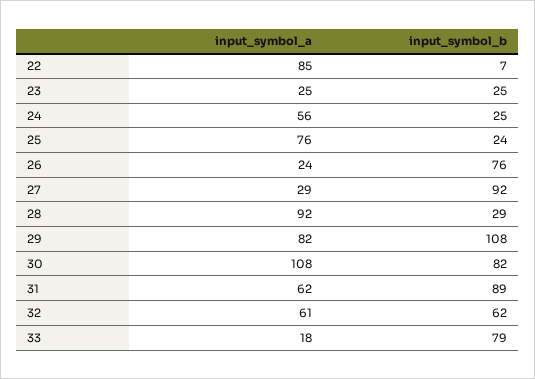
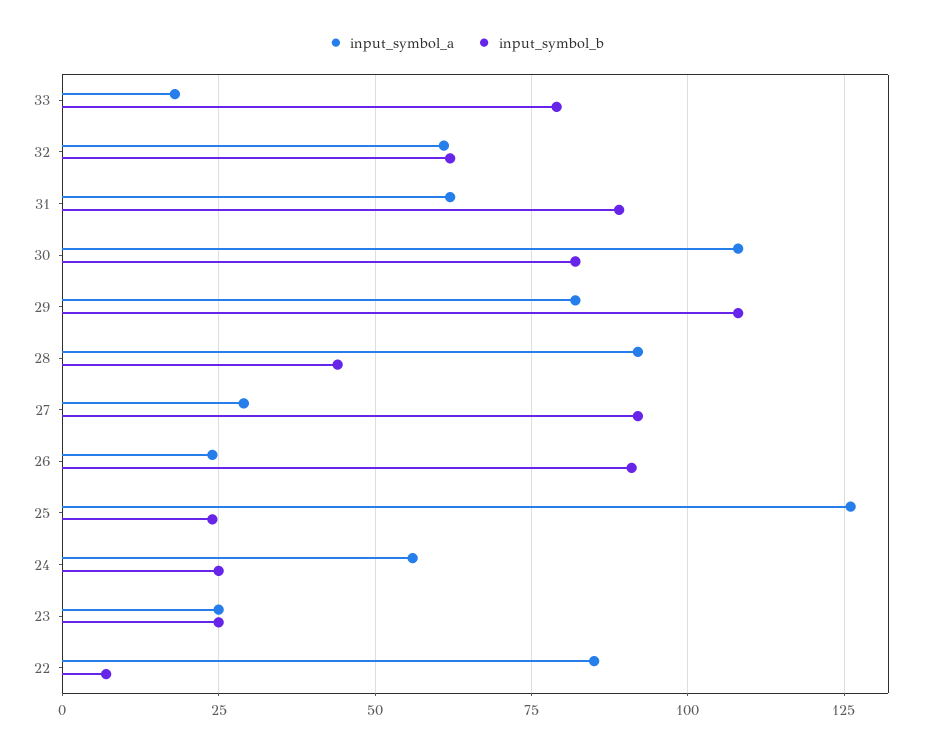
input_symbol_a, 25: 76 -> 125
input_symbol_b, 26: 76 -> 90
input_symbol_b, 28: 29 -> 45

